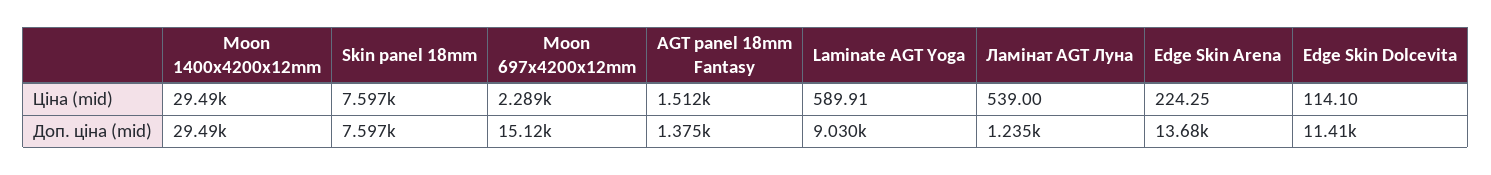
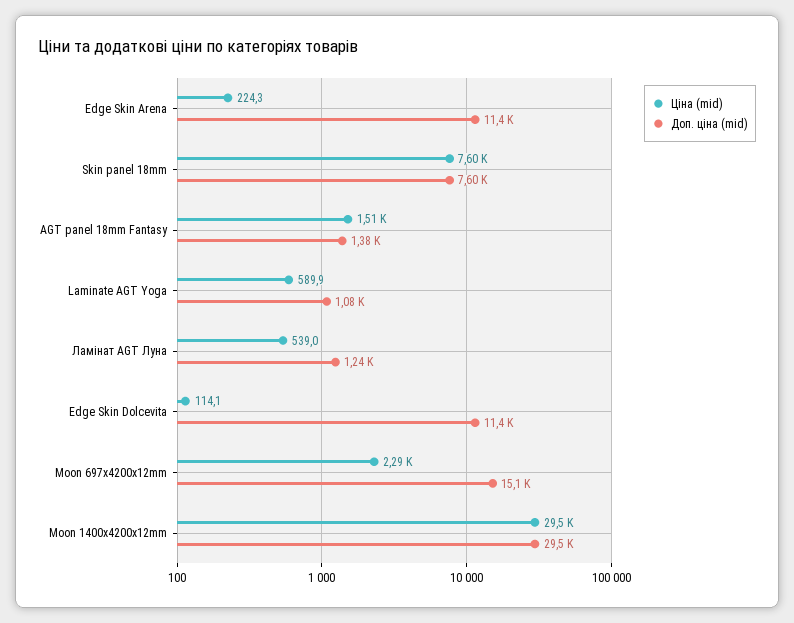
Доп. ціна (mid), Laminate AGT Yoga: 9030 -> 1080
Доп. ціна (mid), Edge Skin Arena: 13680 -> 11400

